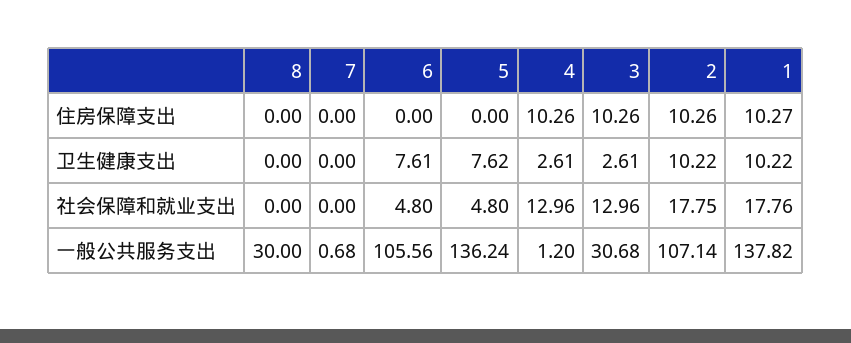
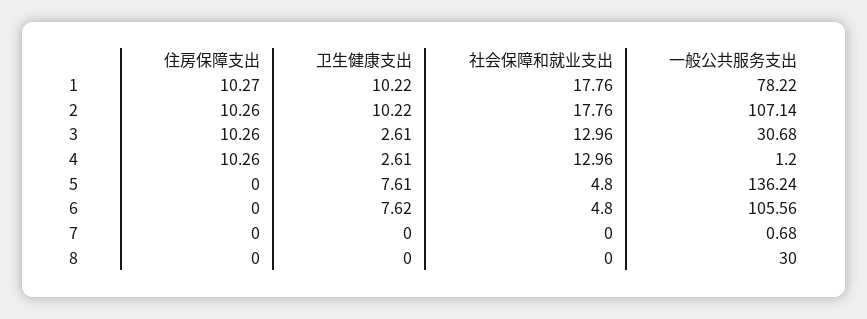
6, 卫生健康支出: 7.61 -> 7.62
5, 卫生健康支出: 7.62 -> 7.61
2, 社会保障和就业支出: 17.75 -> 17.76
1, 一般公共服务支出: 137.82 -> 78.22

